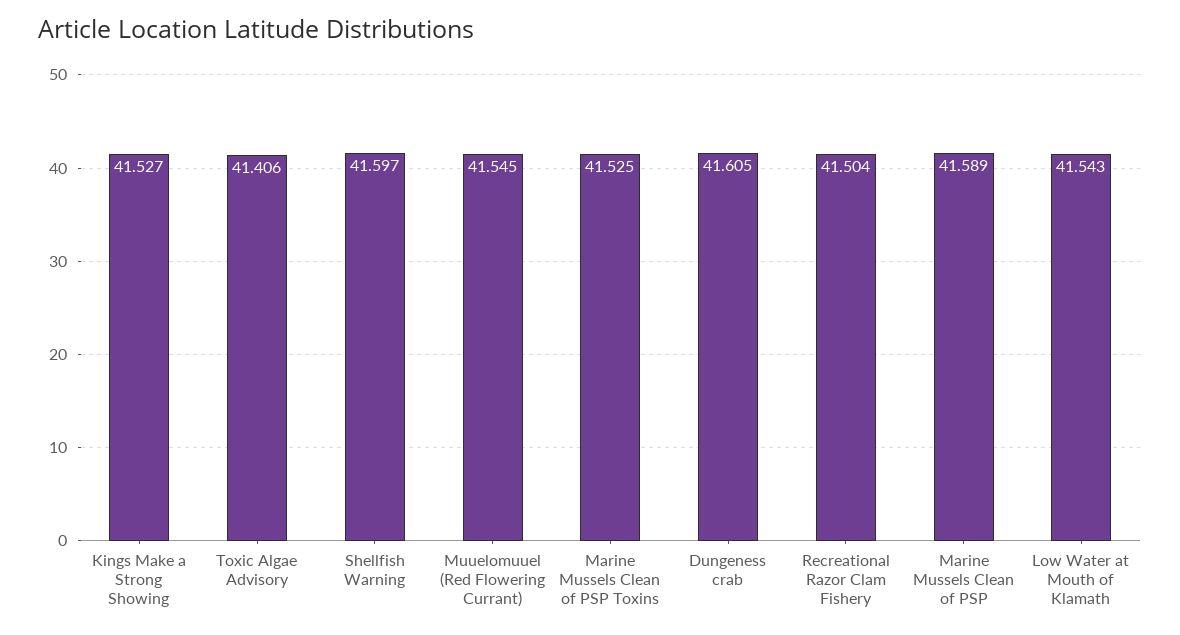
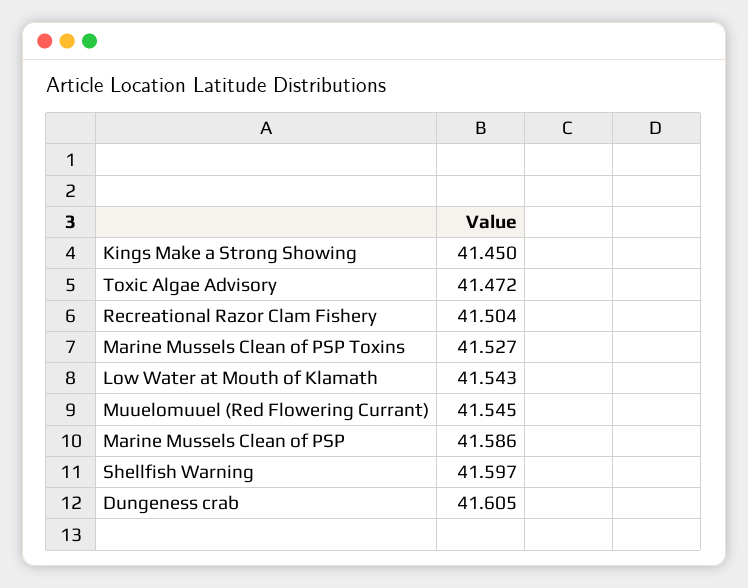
Kings Make a Strong Showing: 41.527 -> 41.45
Toxic Algae Advisory: 41.406 -> 41.472
Marine Mussels Clean of PSP Toxins: 41.525 -> 41.527
Marine Mussels Clean of PSP: 41.589 -> 41.586

